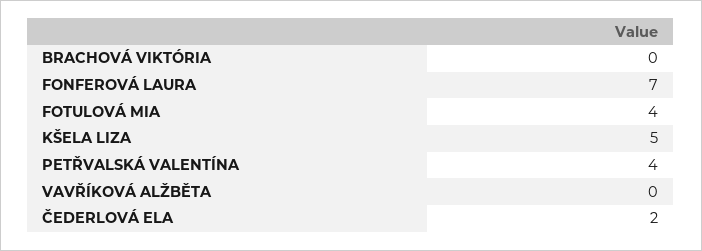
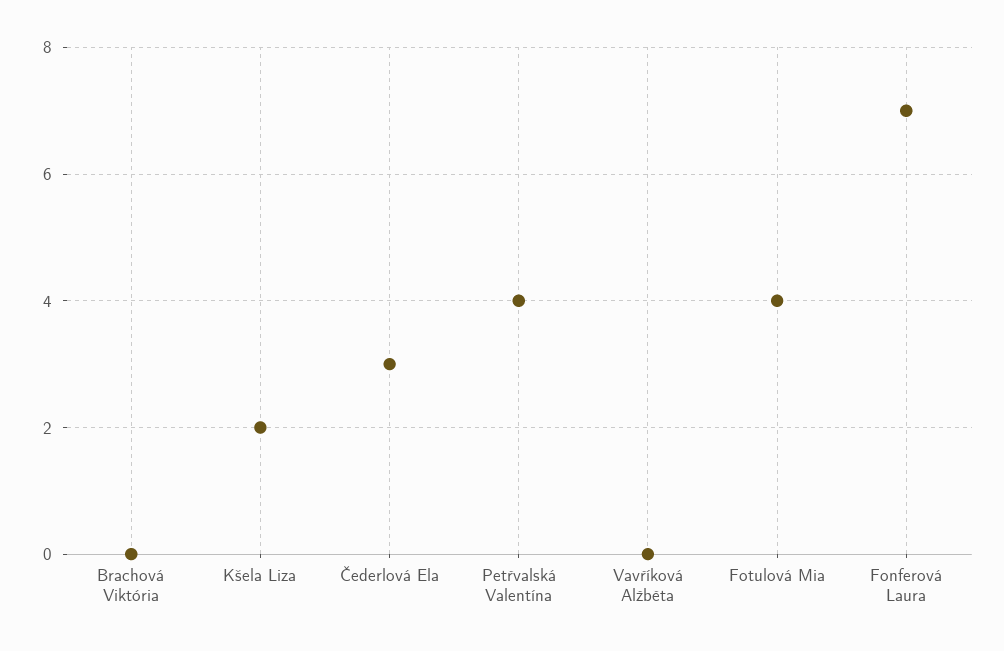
KŠELA LIZA: 5 -> 2
ČEDERLOVÁ ELA: 2 -> 3

